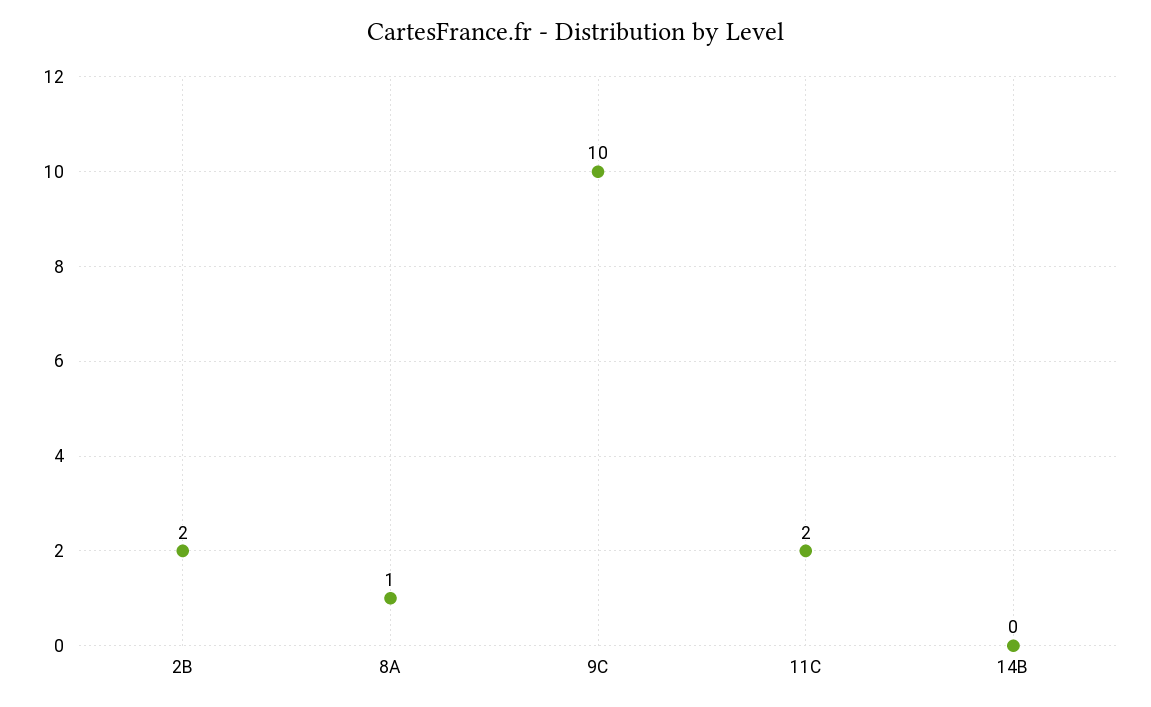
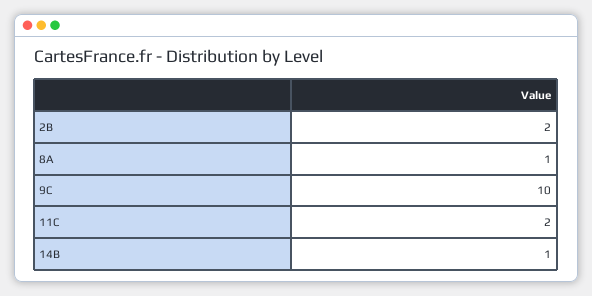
14B: 0 -> 1

